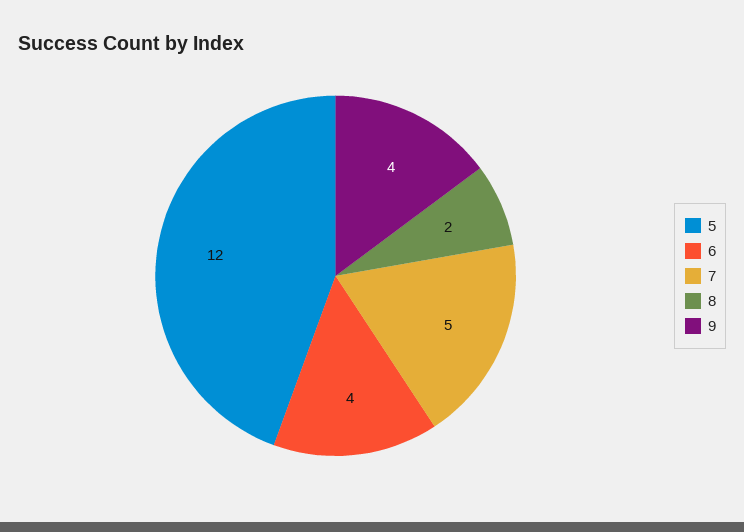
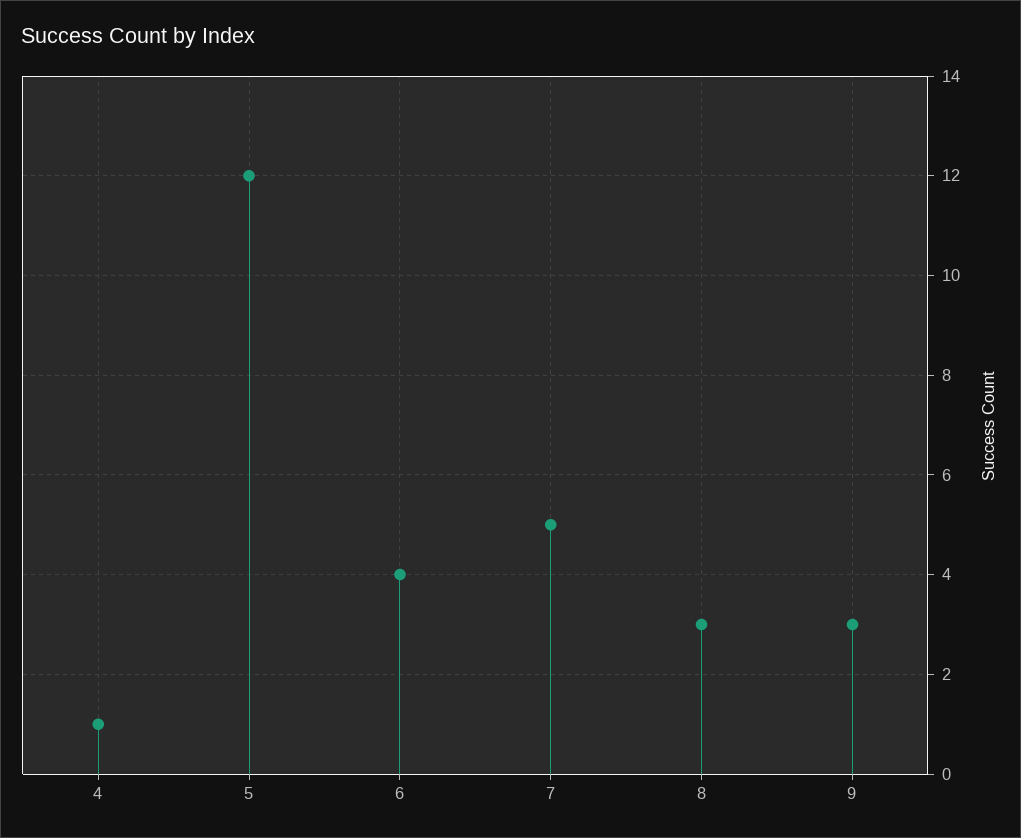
8: 2 -> 3
9: 4 -> 3
4: none -> 1

